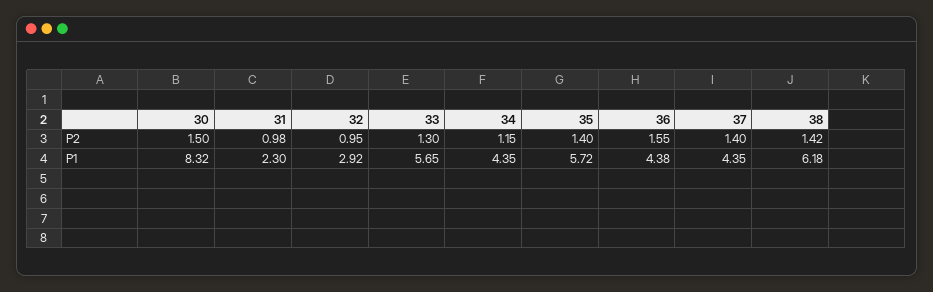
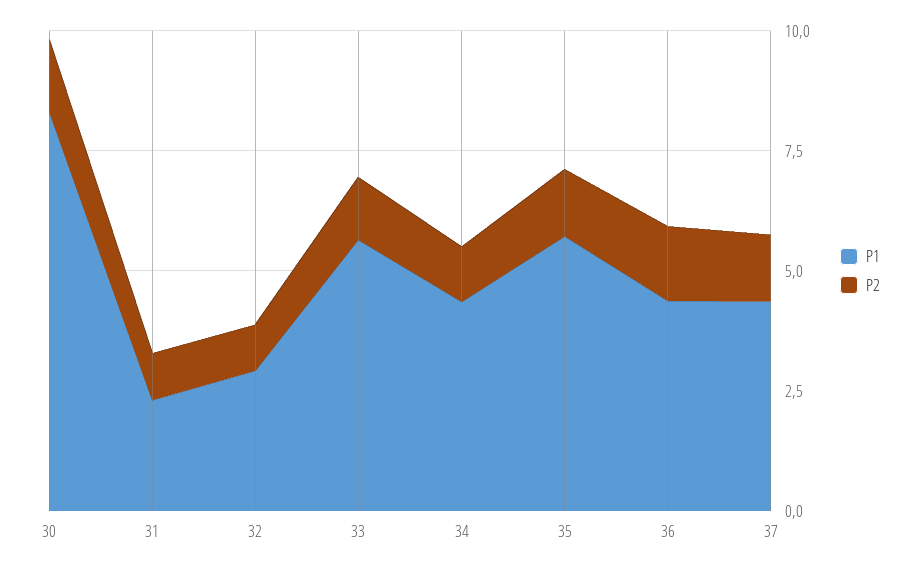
P2, 38: 1.42 -> none
P1, 38: 6.18 -> none

